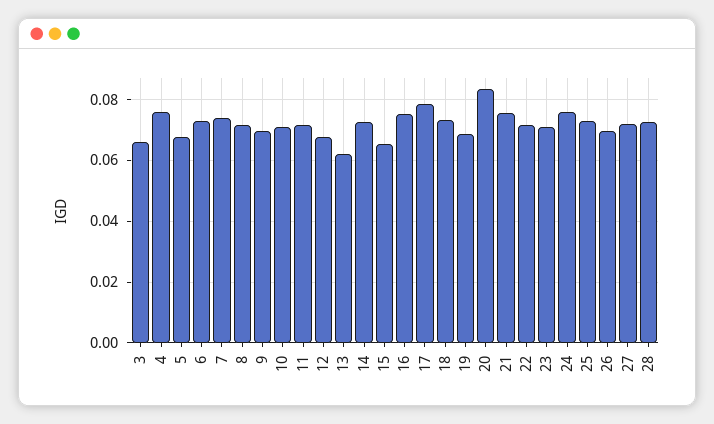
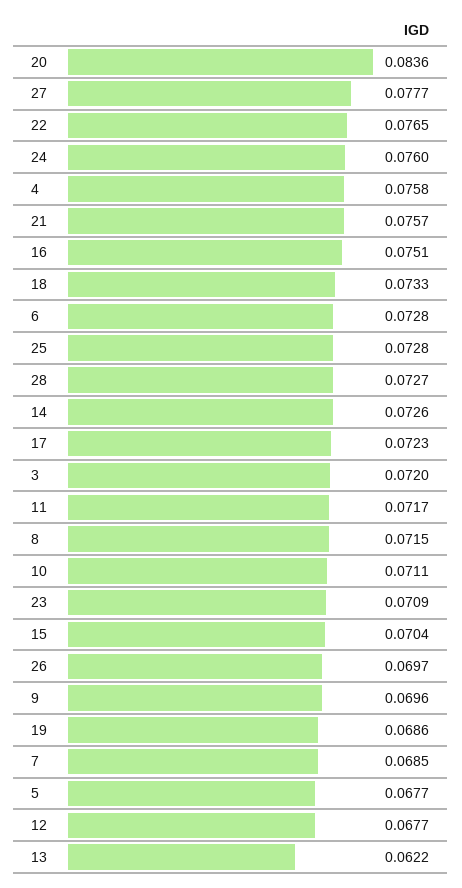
3: 0.066 -> 0.072
7: 0.074 -> 0.0685
15: 0.066 -> 0.0704
17: 0.078 -> 0.0723
22: 0.072 -> 0.0765
27: 0.072 -> 0.0777

